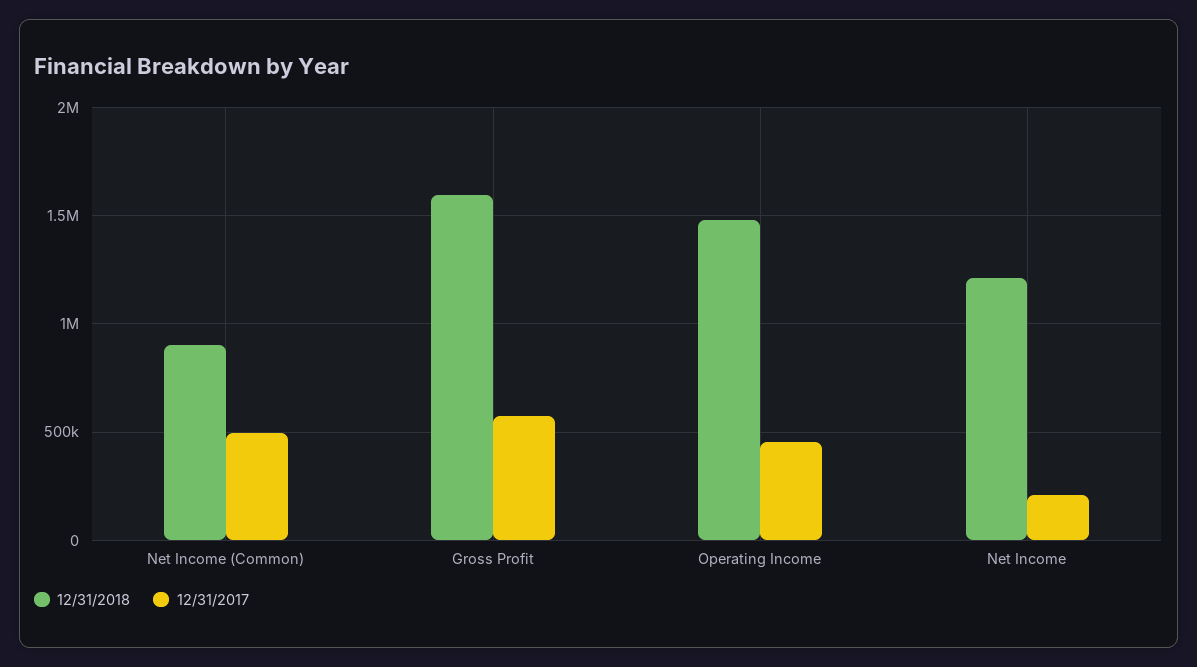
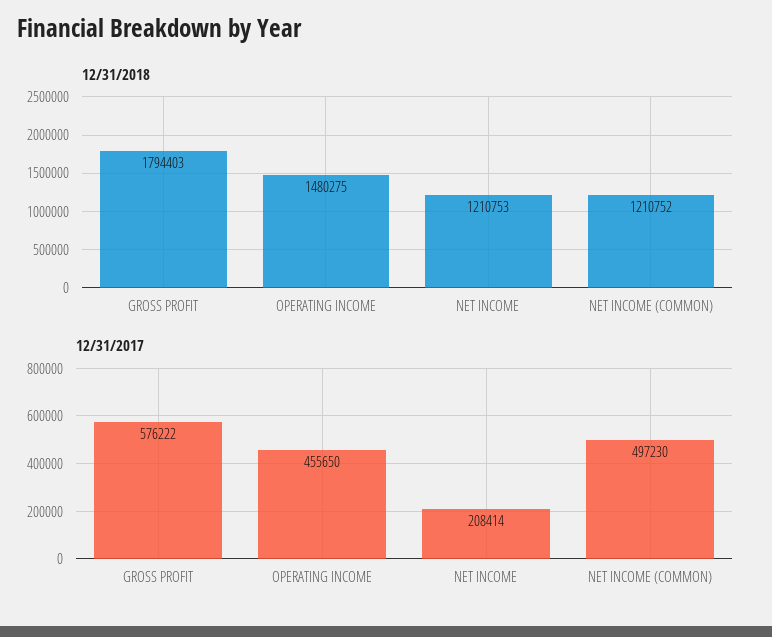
12/31/2018, Net Income (Common): 900000 -> 1210752
12/31/2018, Gross Profit: 1600000 -> 1794403

